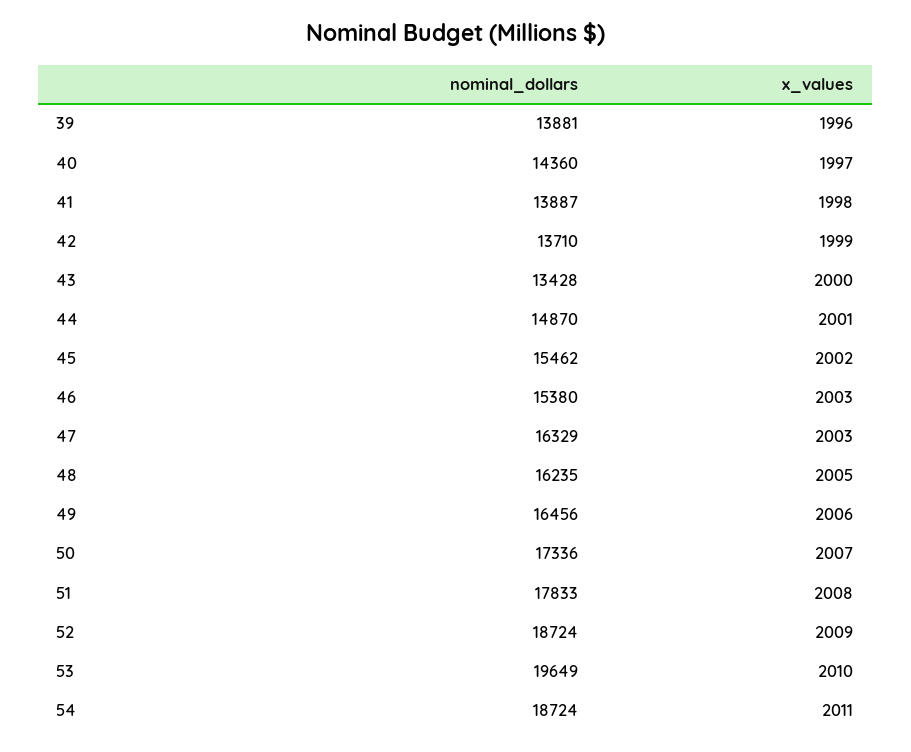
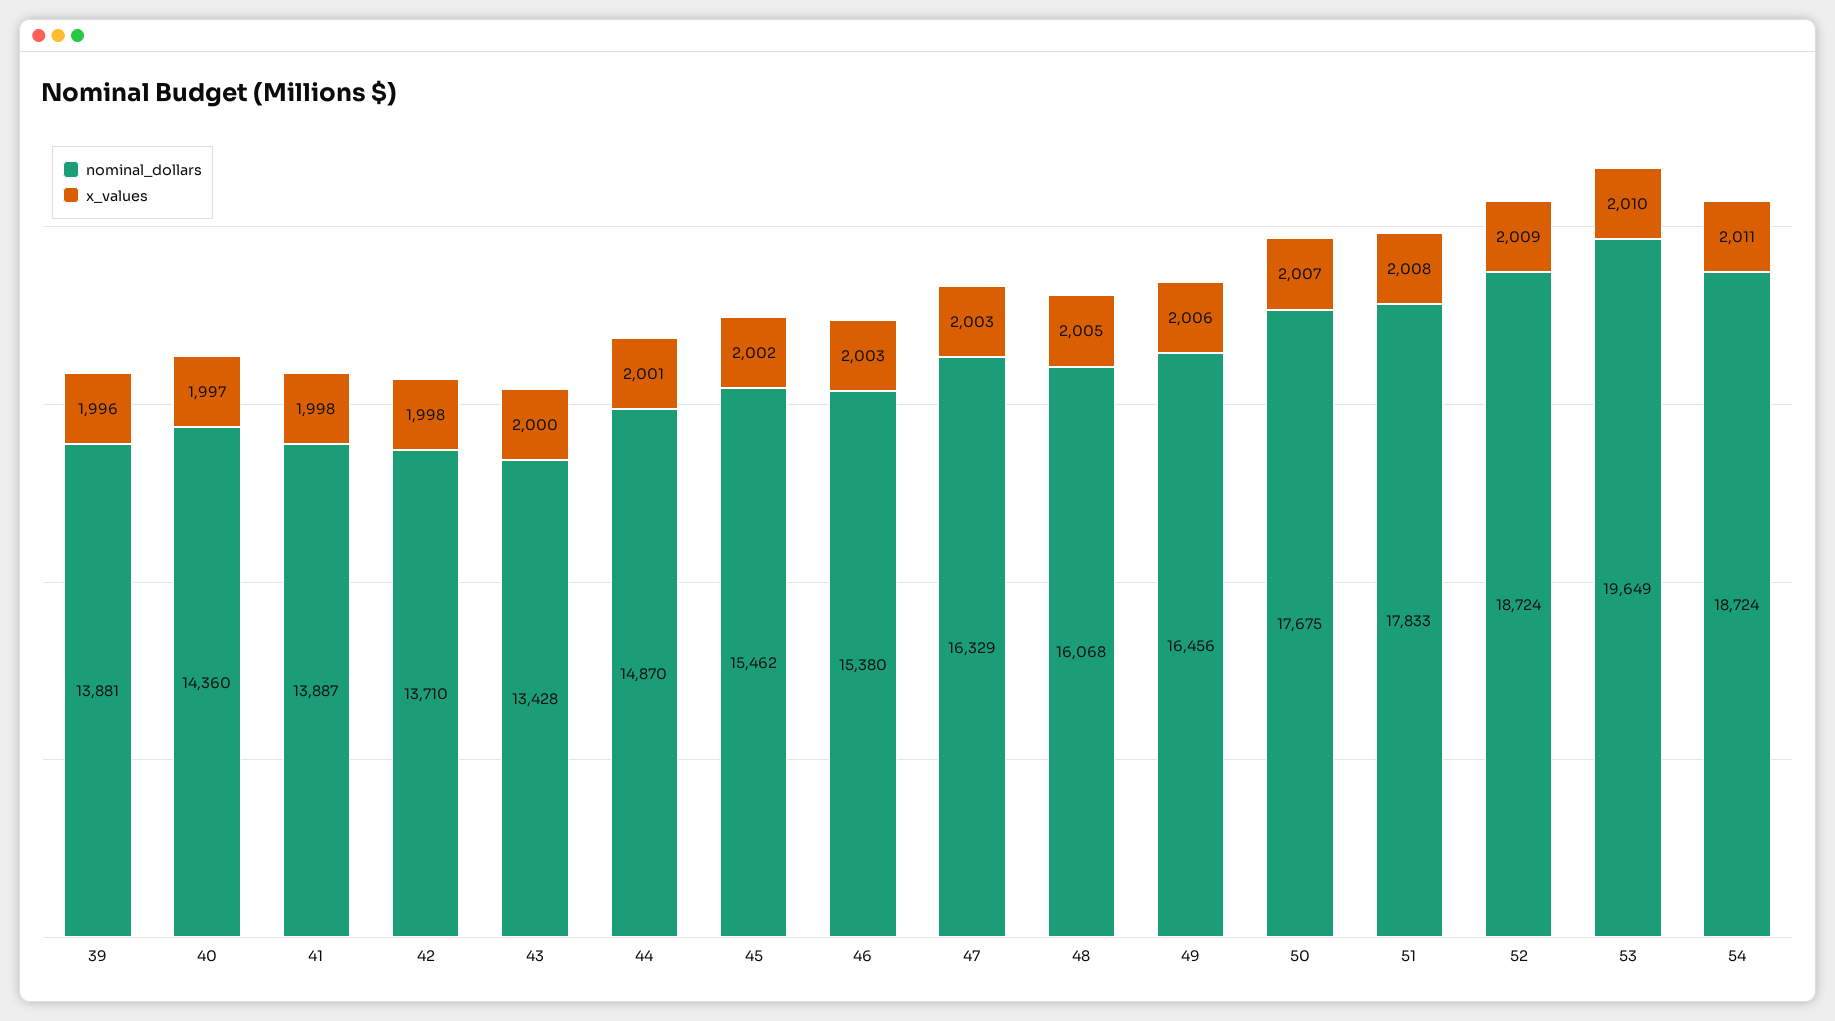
x_values, 42: 1999 -> 1998
nominal_dollars, 48: 16235 -> 16068
nominal_dollars, 50: 17336 -> 17675

